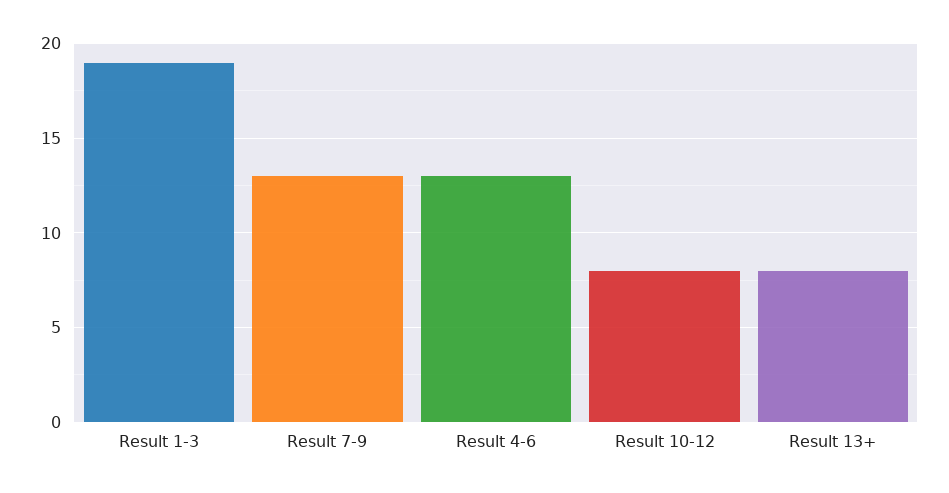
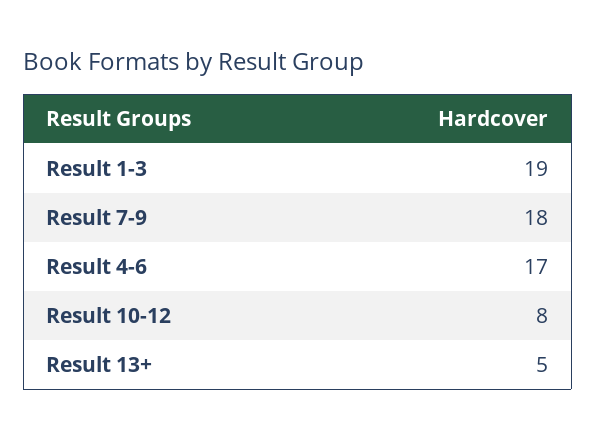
Result 7-9: 13 -> 18
Result 4-6: 13 -> 17
Result 13+: 8 -> 5

